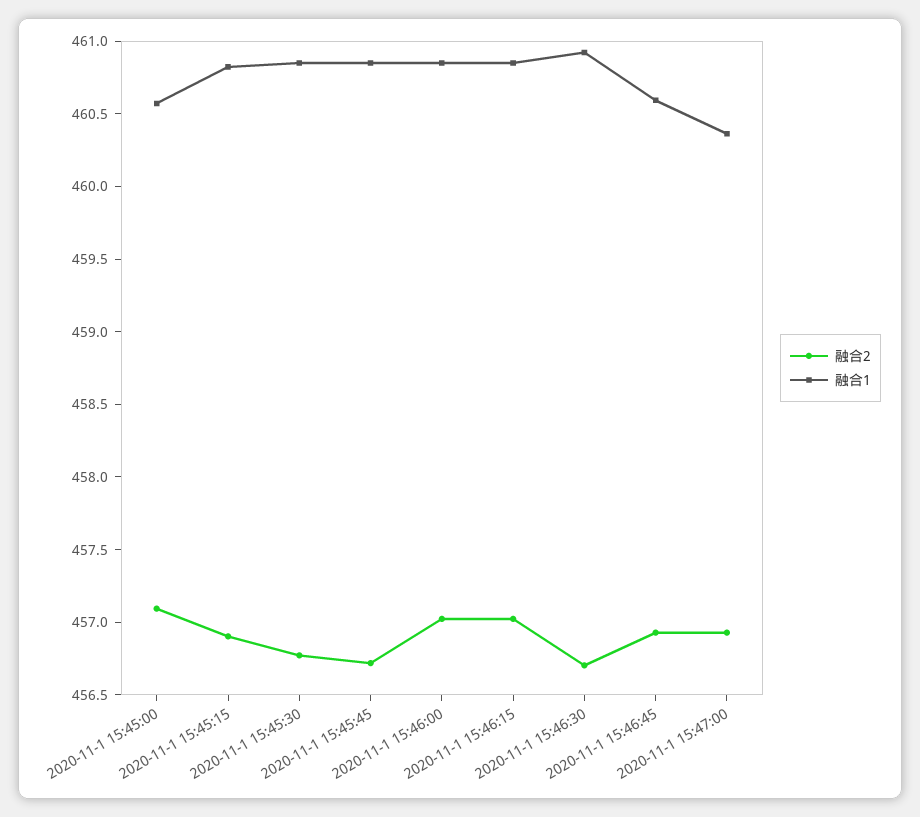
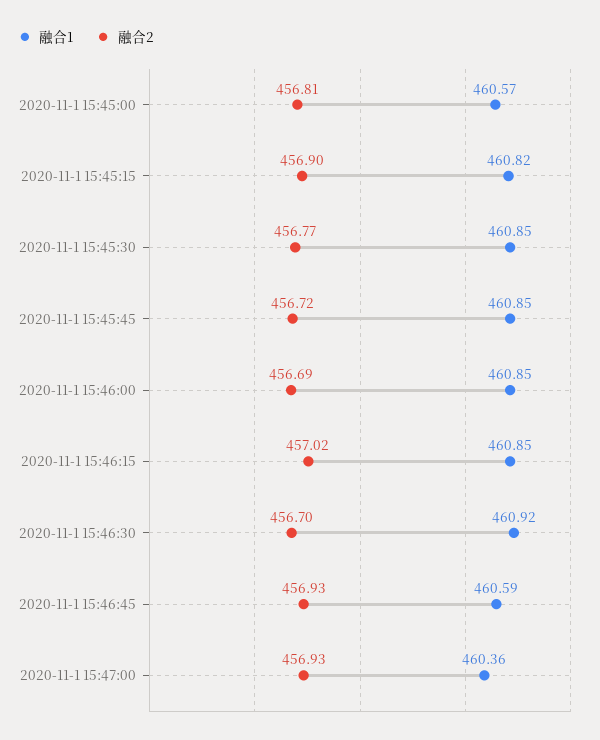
融合2, 2020-11-1 15:45:00: 457.1 -> 456.81
融合2, 2020-11-1 15:46:00: 457 -> 456.69

